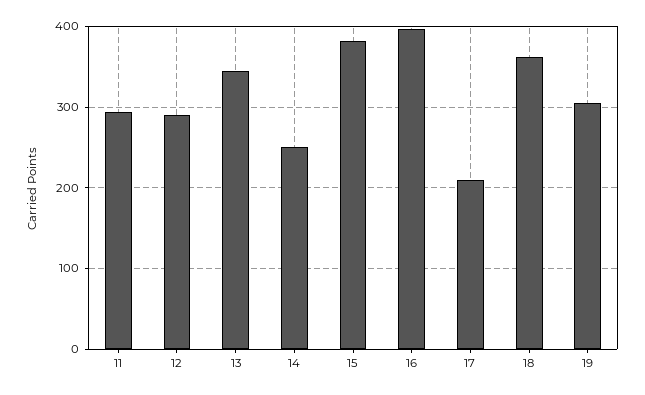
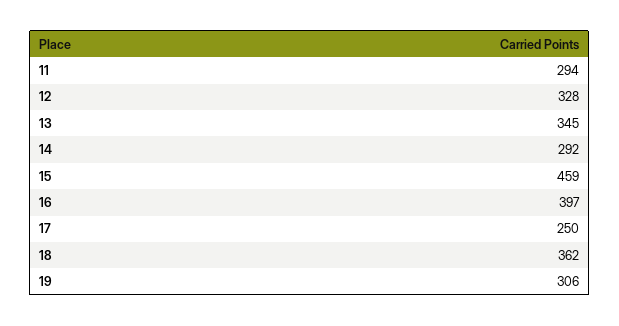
12: 290 -> 328
14: 250 -> 292
15: 380 -> 459
17: 210 -> 250

